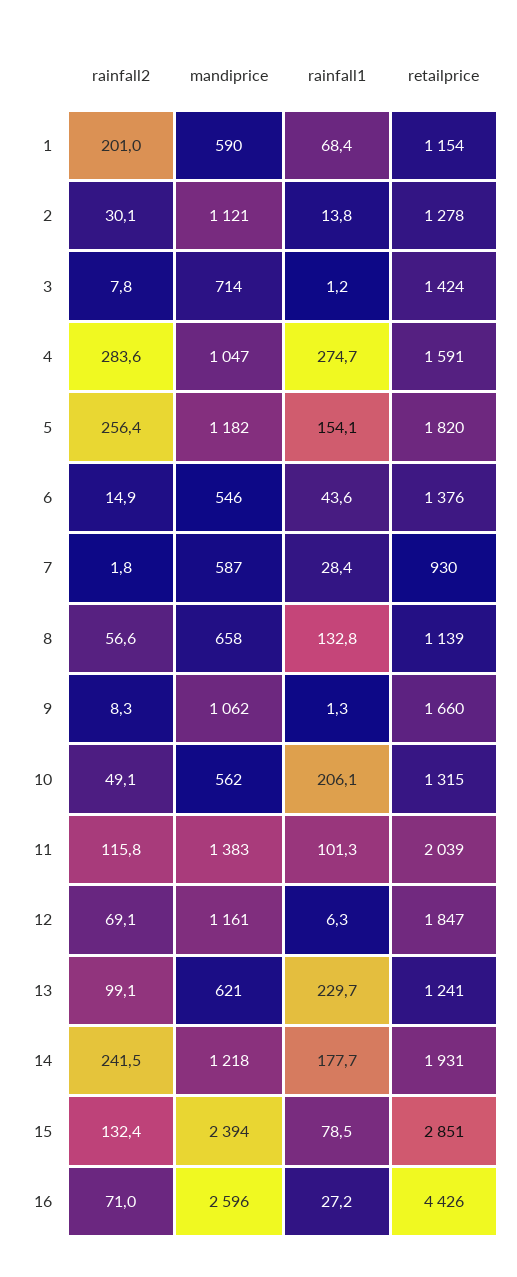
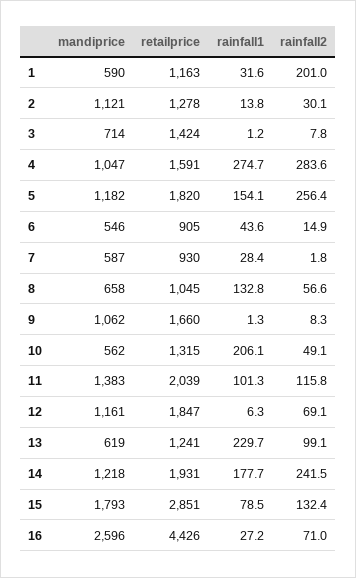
rainfall1, 1: 68.4 -> 31.6
retailprice, 1: 1154 -> 1163
retailprice, 6: 1376 -> 905
retailprice, 8: 1139 -> 1045
mandiprice, 13: 621 -> 619
mandiprice, 15: 2394 -> 1793

